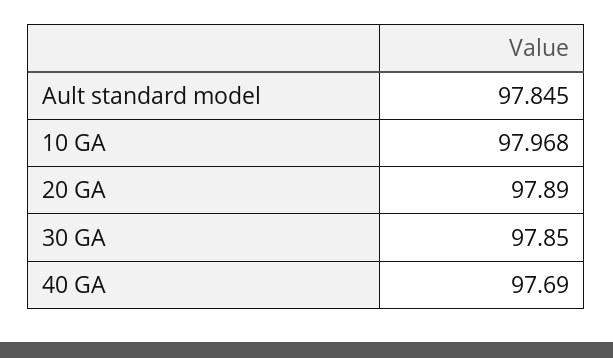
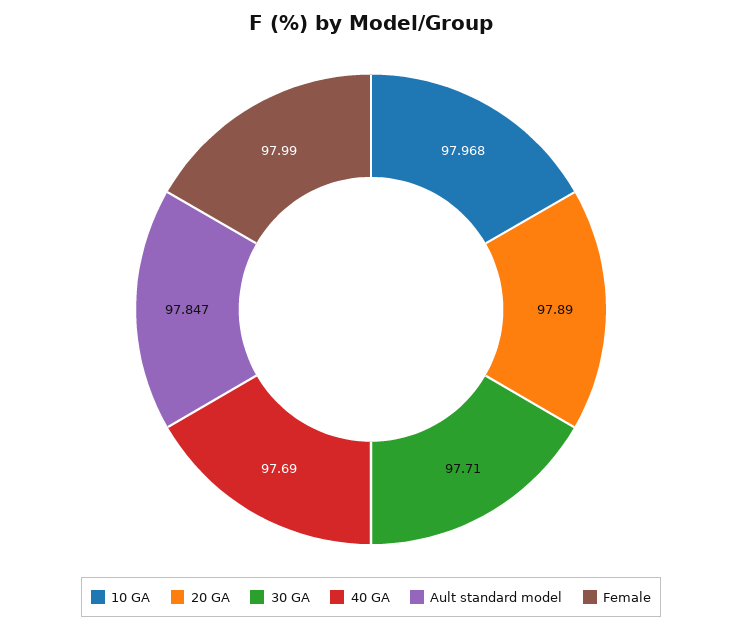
Ault standard model: 97.845 -> 97.847
30 GA: 97.85 -> 97.71
Female: none -> 97.99

